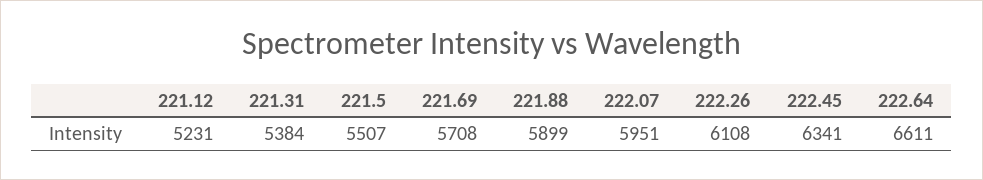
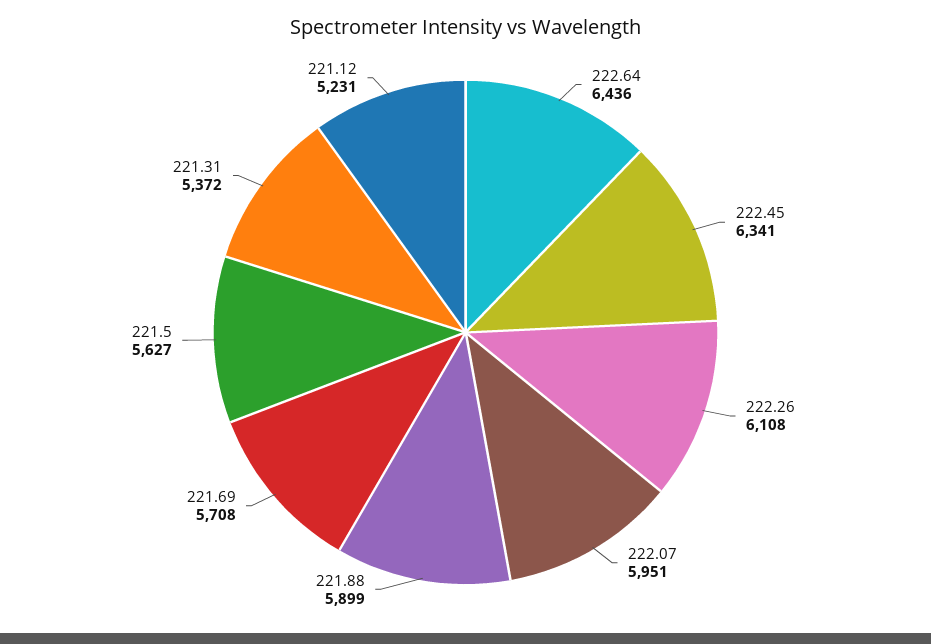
221.31: 5384 -> 5372
221.5: 5507 -> 5627
222.64: 6611 -> 6436

